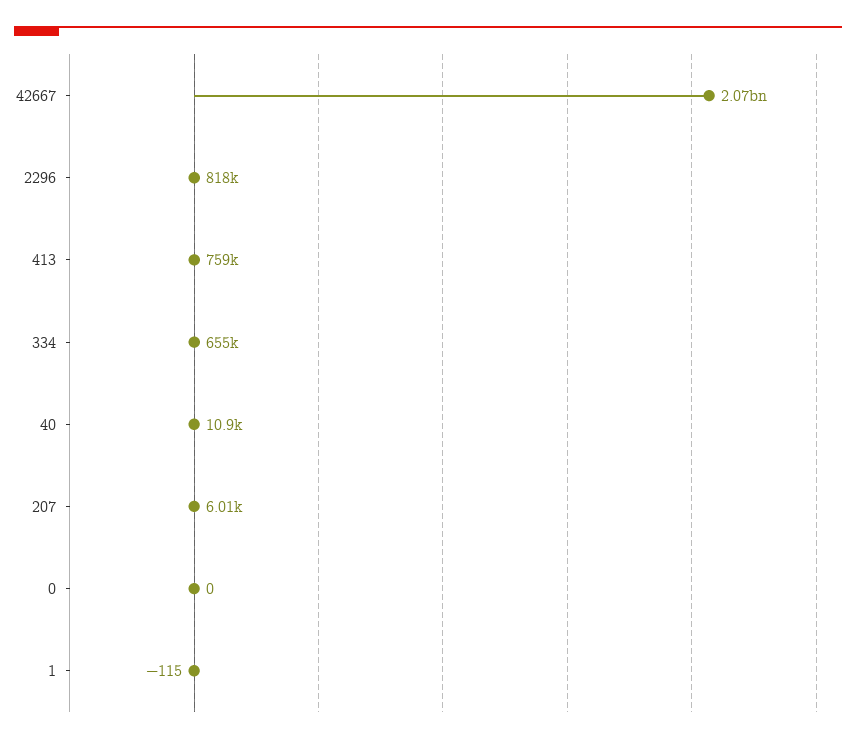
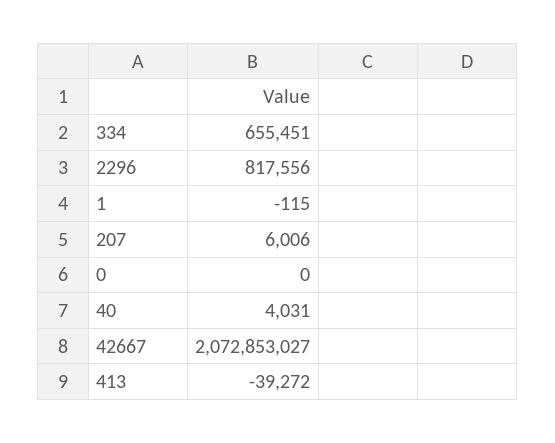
413: 759000 -> -39272
40: 10900 -> 4031

